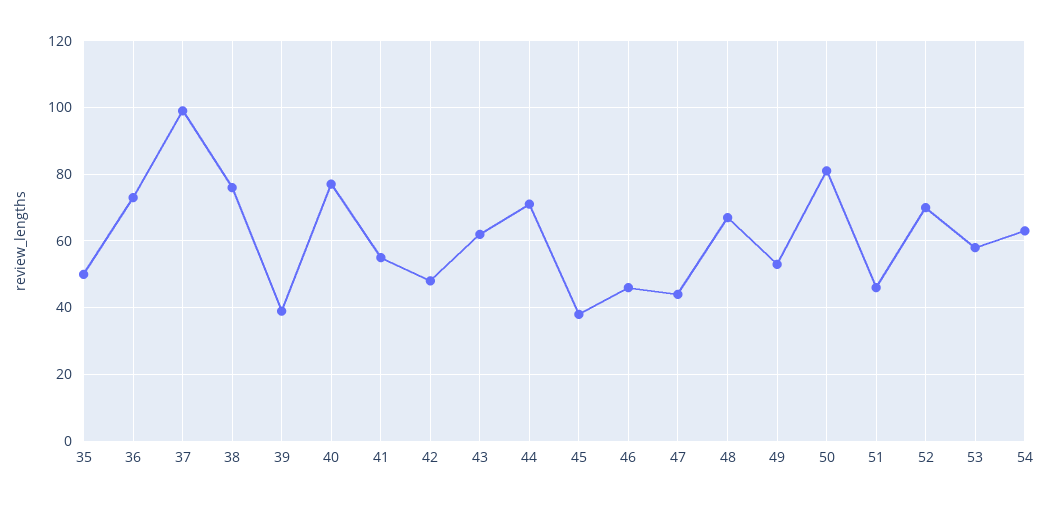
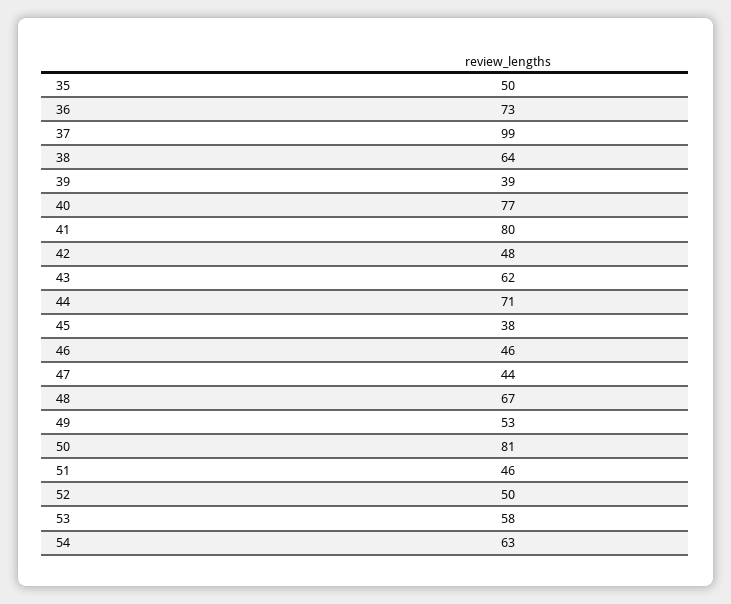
38: 75 -> 64
41: 55 -> 80
52: 70 -> 50

